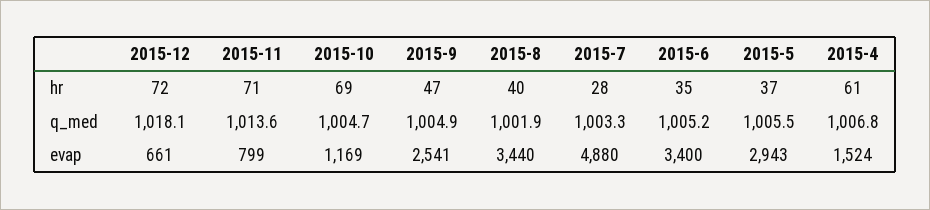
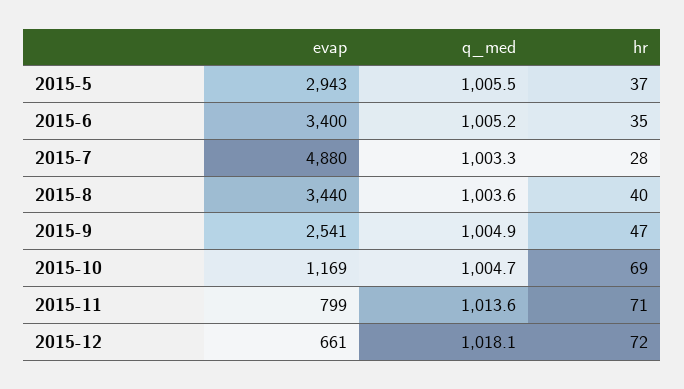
2015-4, hr: 61 -> none
2015-8, q_med: 1001.9 -> 1003.6
2015-4, q_med: 1006.8 -> none
2015-4, evap: 1524 -> none

